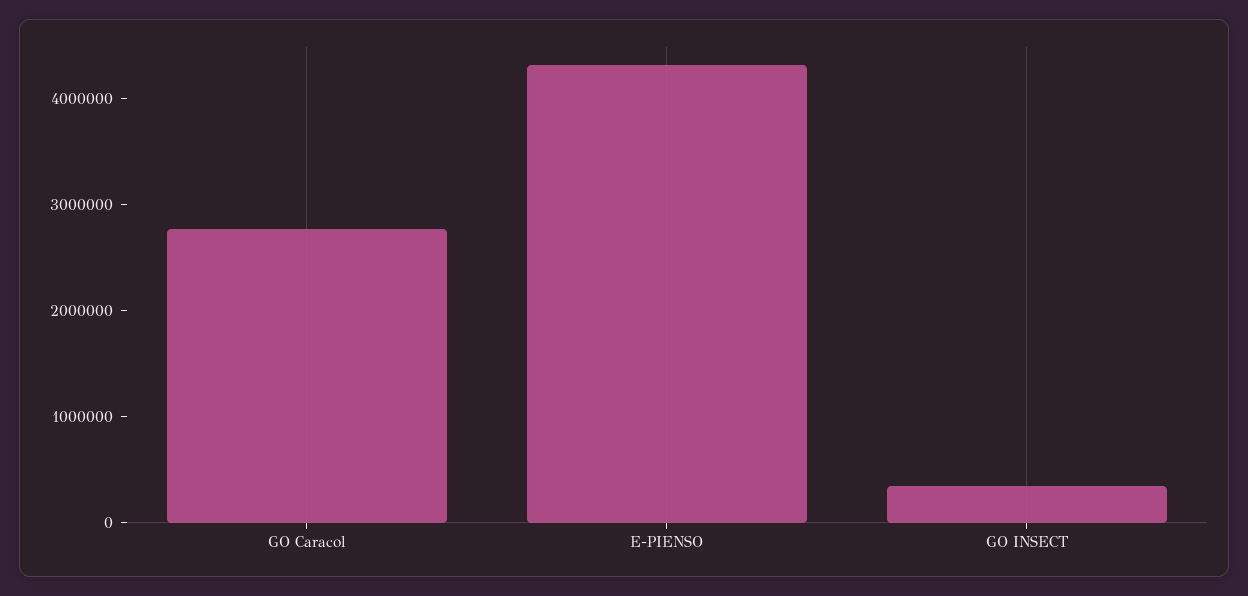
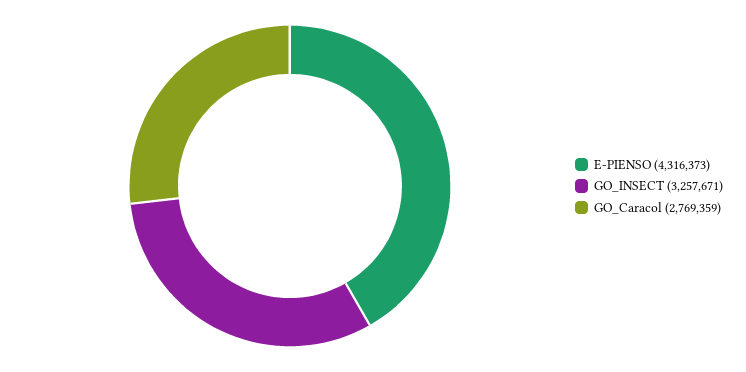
GO INSECT: 400000 -> 3257671

